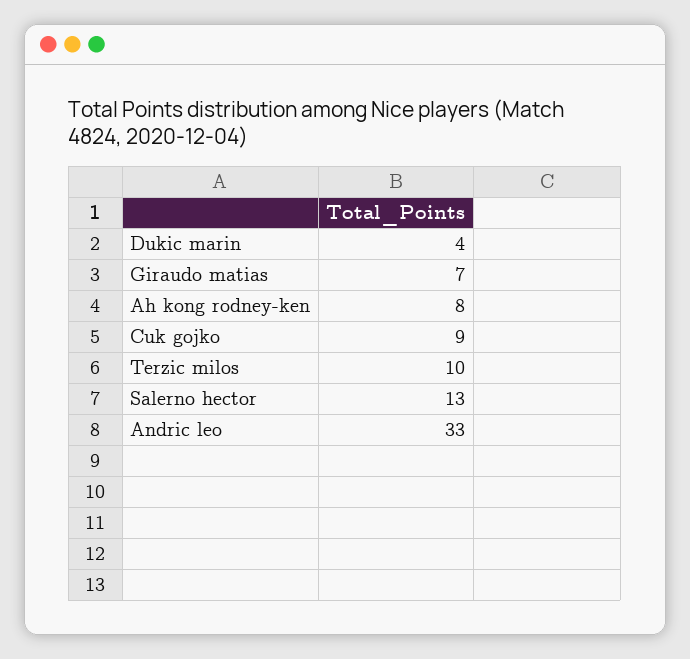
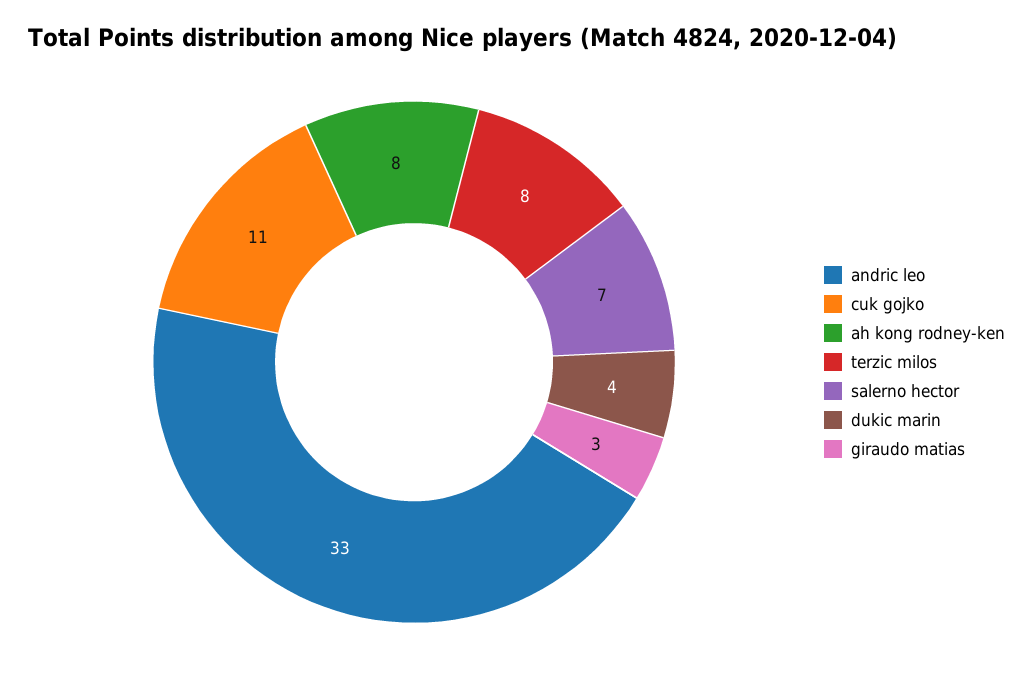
Giraudo matias: 7 -> 3
Cuk gojko: 9 -> 11
Terzic milos: 10 -> 8
Salerno hector: 13 -> 7

